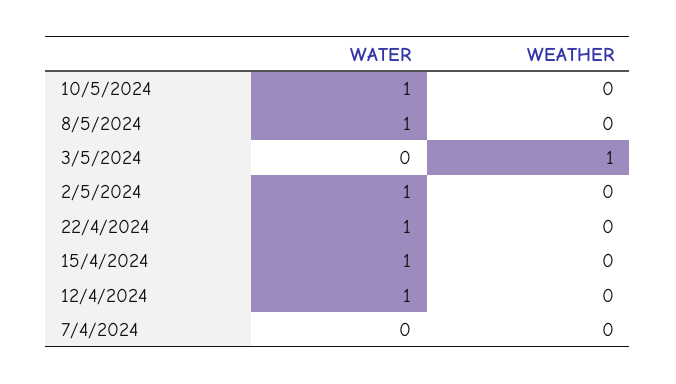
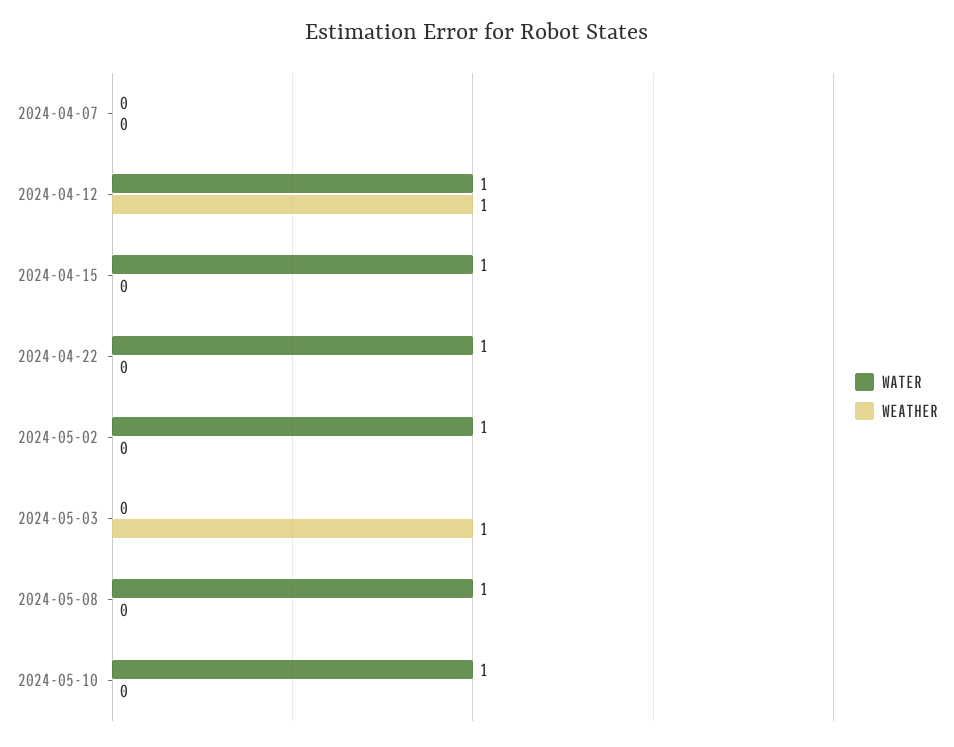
WEATHER, 12/4/2024: 0 -> 1

